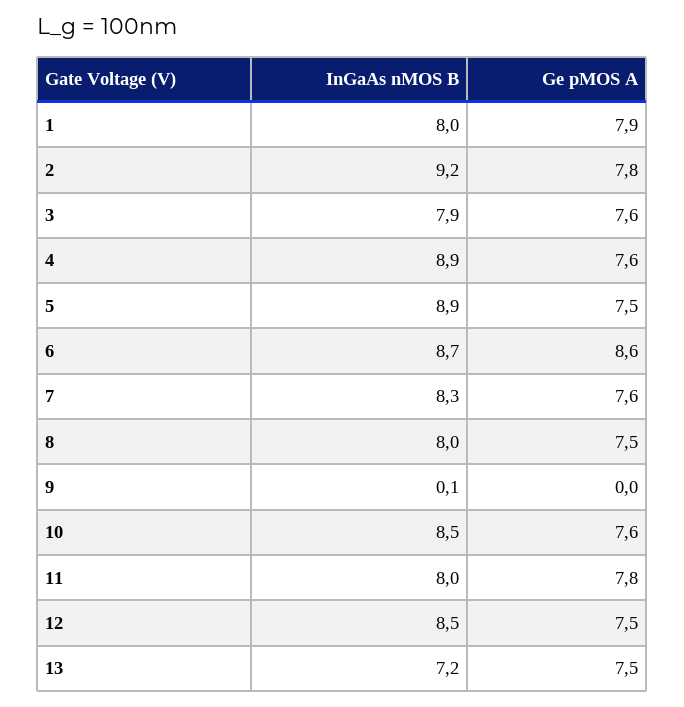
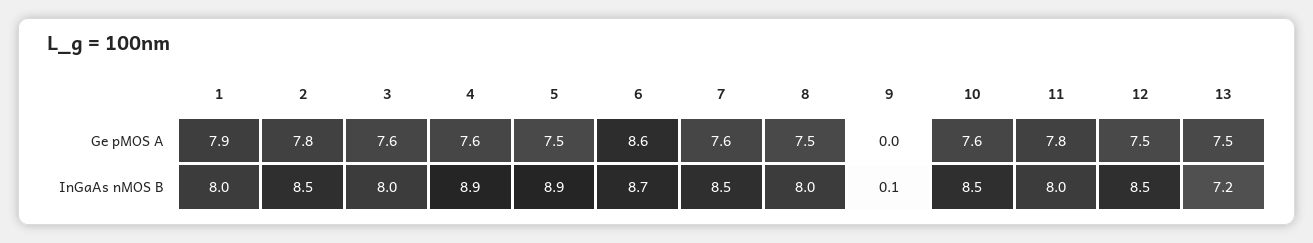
InGaAs nMOS B, 2: 9.2 -> 8.5
InGaAs nMOS B, 3: 7.9 -> 8
InGaAs nMOS B, 7: 8.3 -> 8.5

